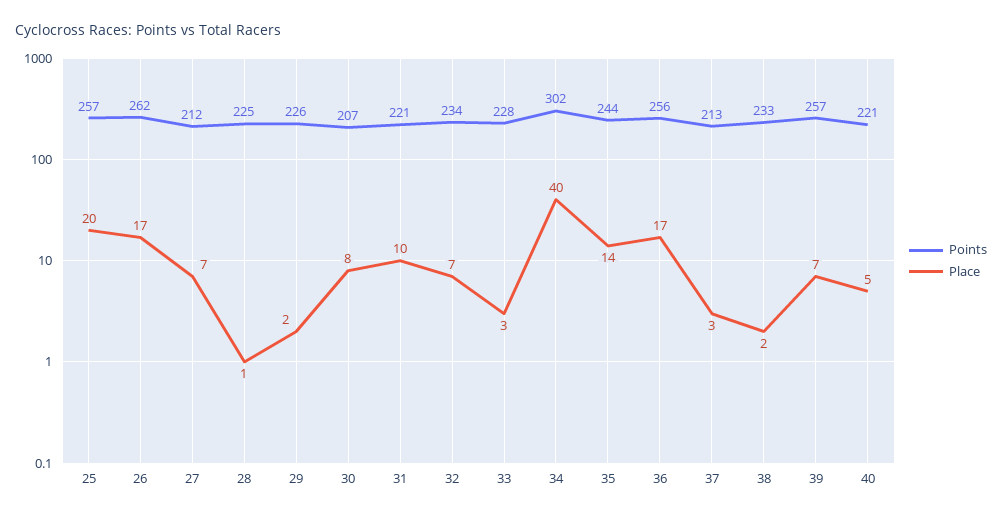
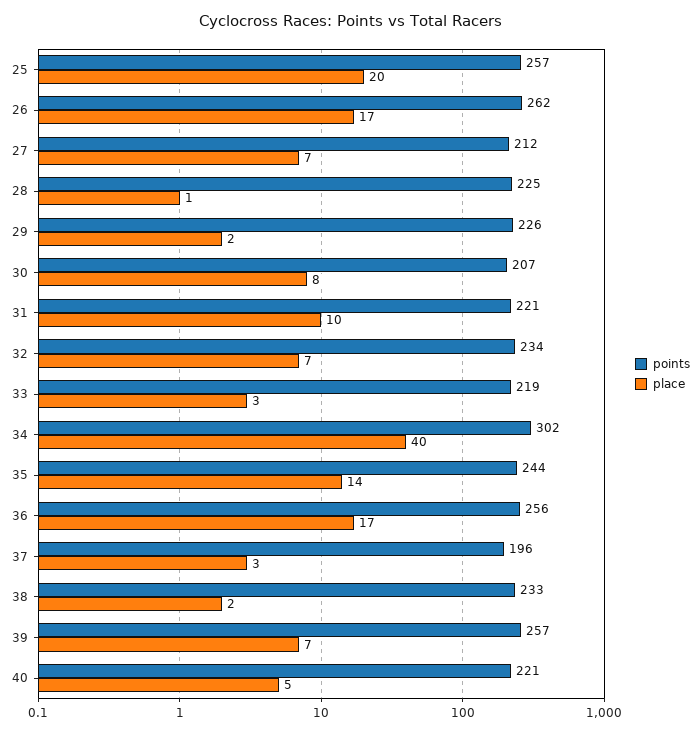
Points, 33: 228 -> 219
Points, 37: 213 -> 196

